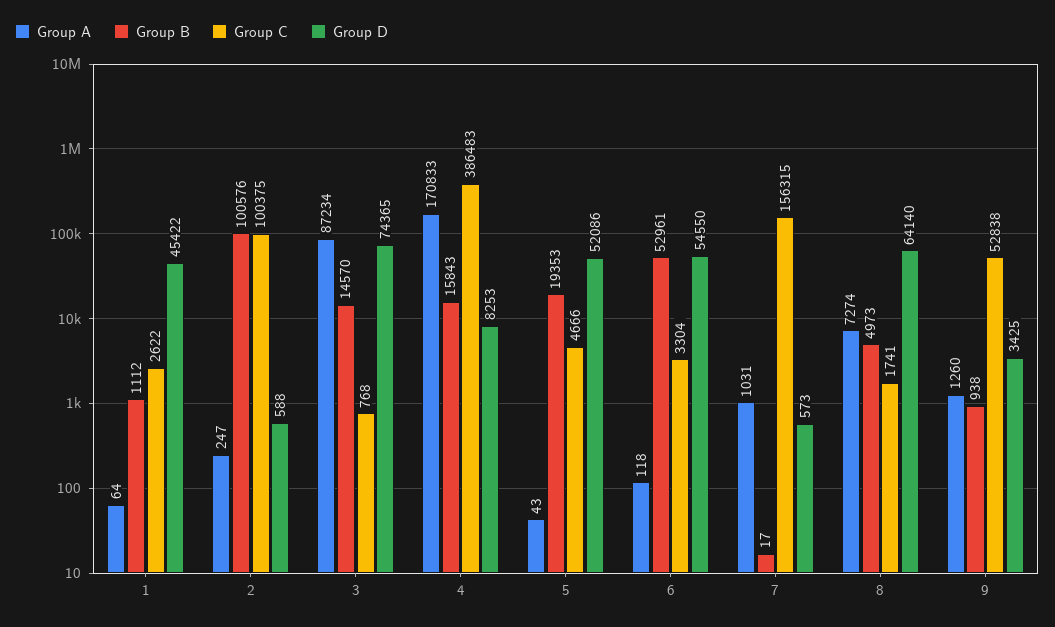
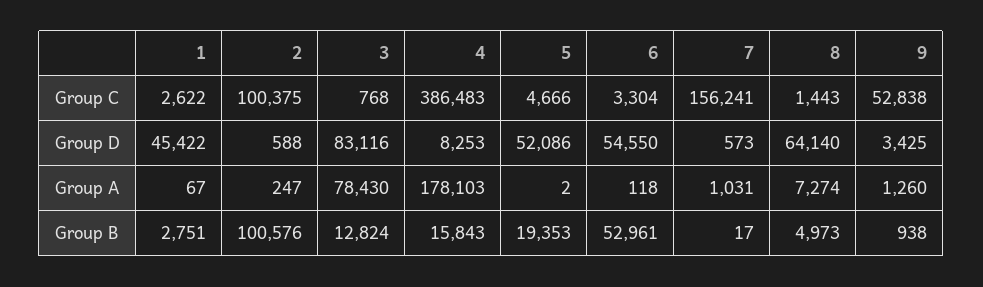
Group A, 1: 64 -> 67
Group B, 1: 1112 -> 2751
Group A, 3: 87234 -> 78430
Group B, 3: 14570 -> 12824
Group D, 3: 74365 -> 83116
Group A, 4: 170833 -> 178103
Group A, 5: 43 -> 2
Group C, 7: 156315 -> 156241
Group C, 8: 1741 -> 1443

